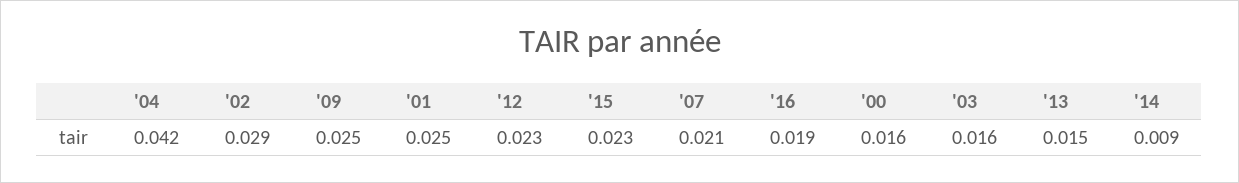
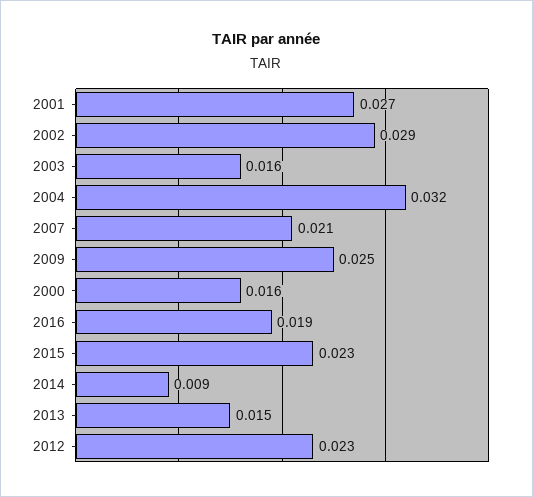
'04: 0.042 -> 0.032
'01: 0.025 -> 0.027

